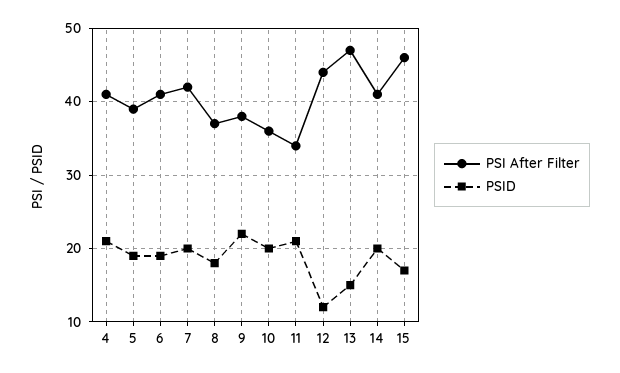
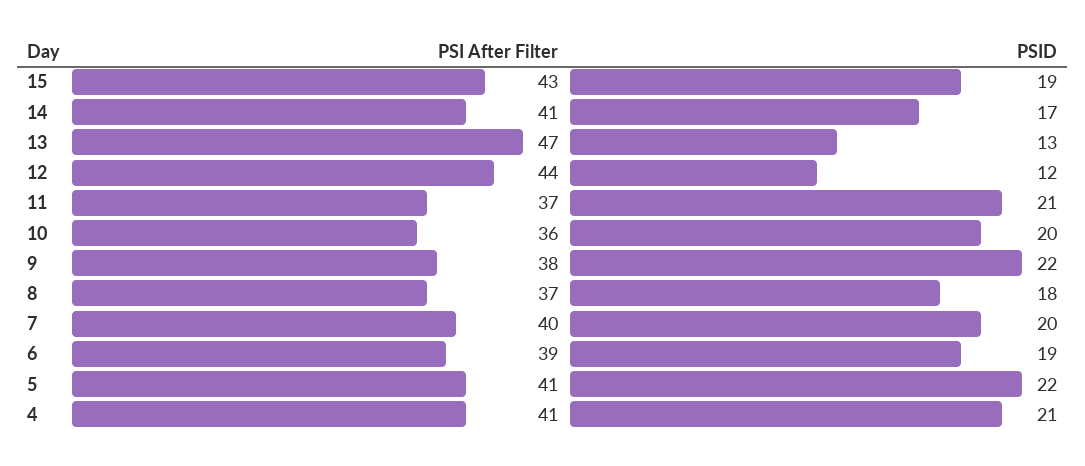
PSI After Filter, 5: 39 -> 41
PSID, 5: 19 -> 22
PSI After Filter, 6: 41 -> 39
PSI After Filter, 7: 42 -> 40
PSI After Filter, 11: 34 -> 37
PSID, 13: 15 -> 13
PSID, 14: 20 -> 17
PSI After Filter, 15: 46 -> 43
PSID, 15: 17 -> 19

